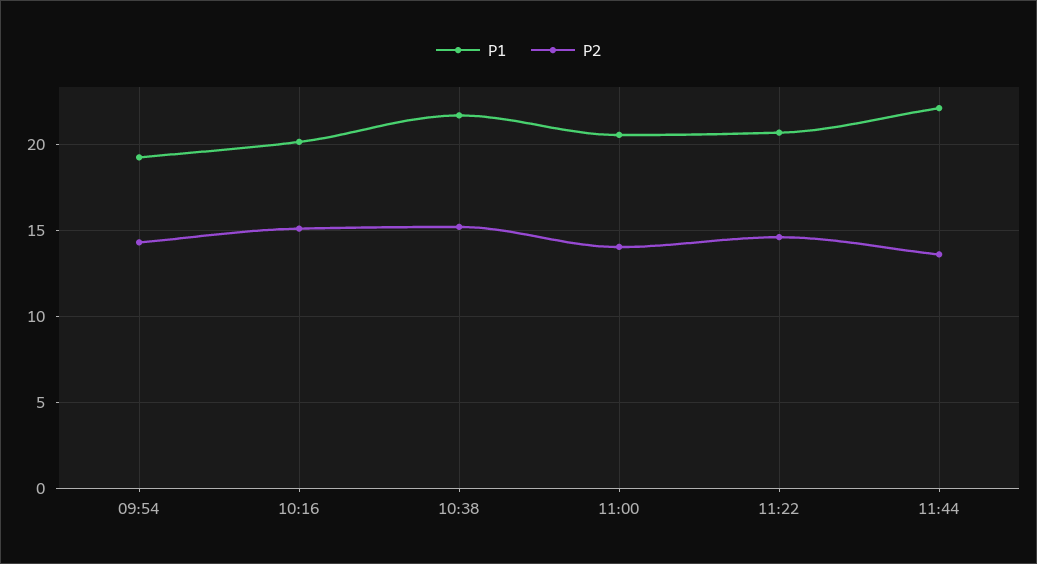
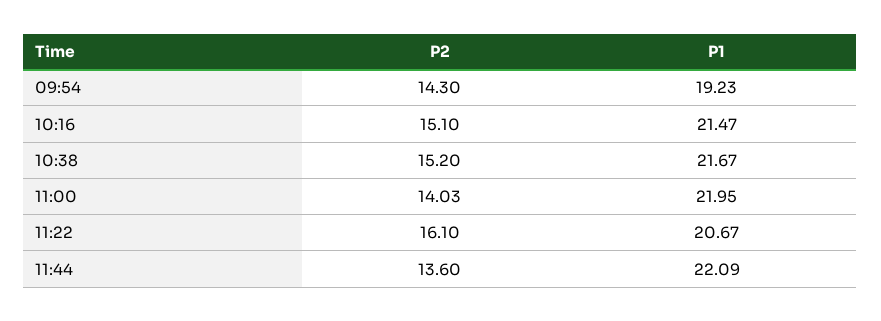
P1, 10:16: 20 -> 21.47
P1, 11:00: 20.5 -> 21.95
P2, 11:22: 14.5 -> 16.1

